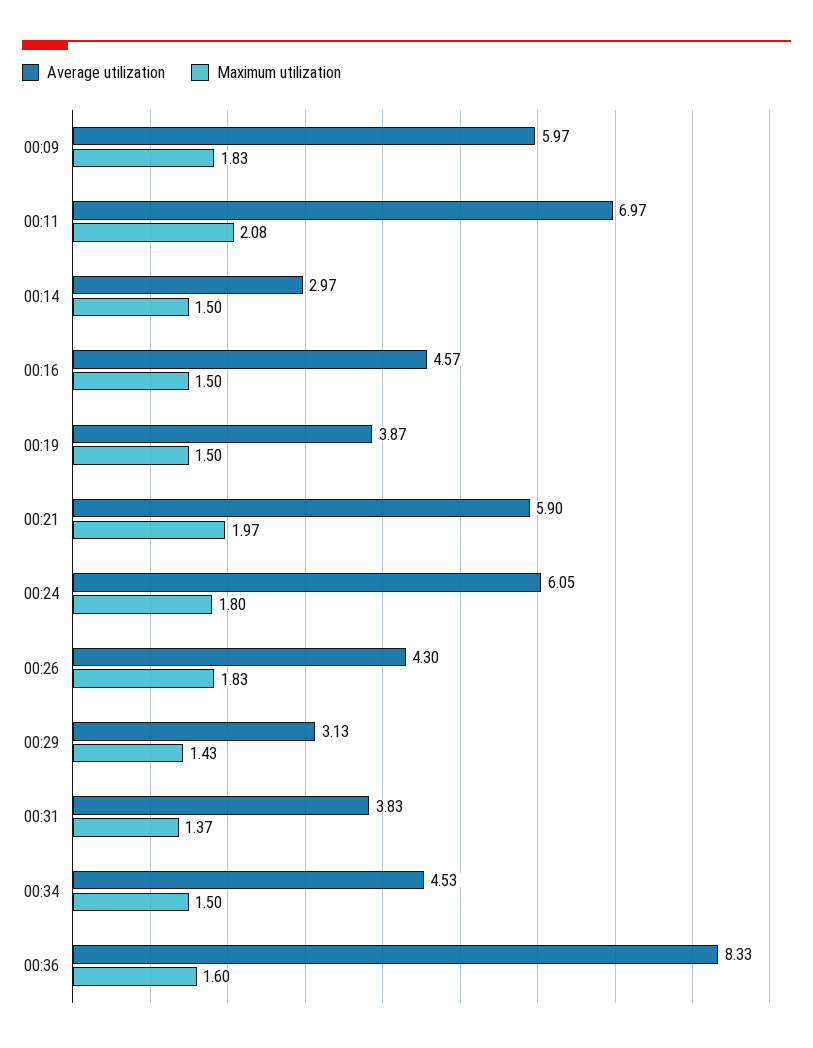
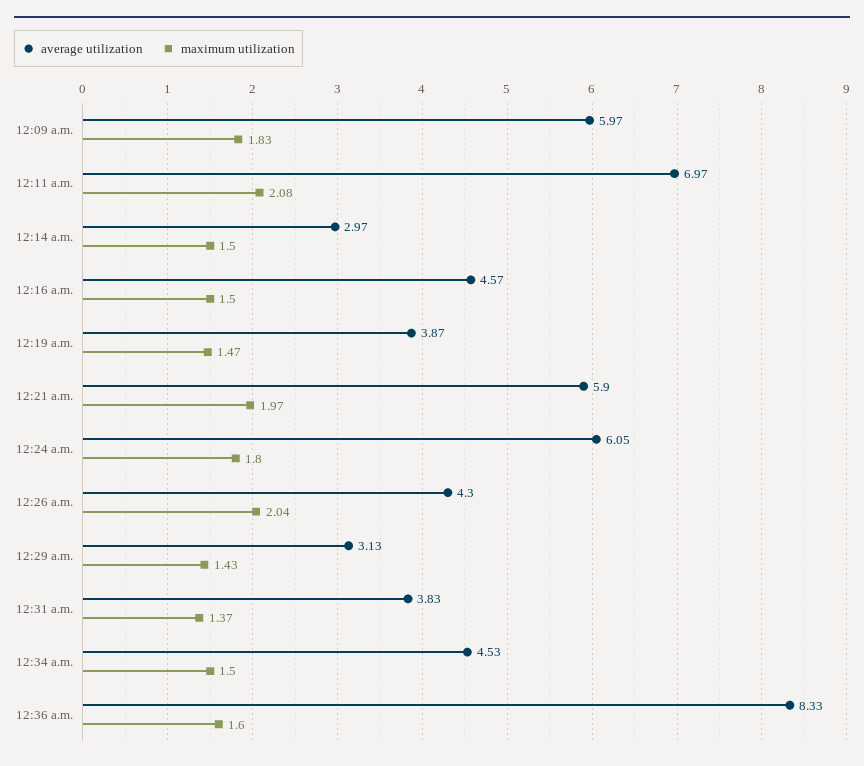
Maximum utilization, 00:19: 1.5 -> 1.47
Maximum utilization, 00:26: 1.83 -> 2.04

